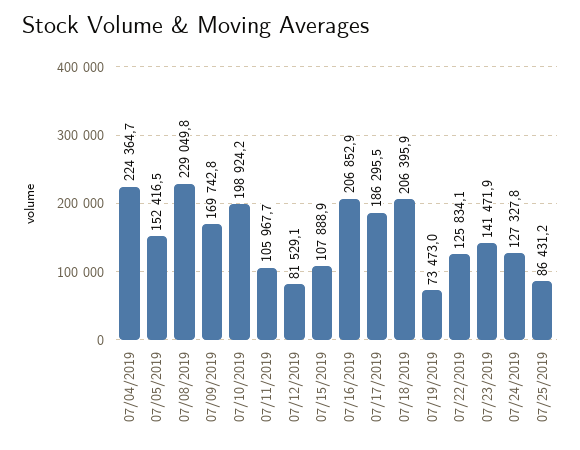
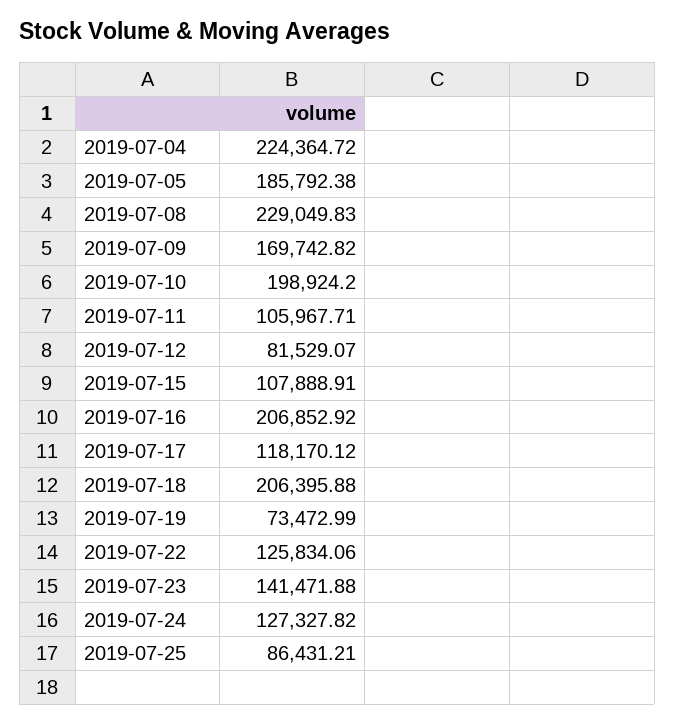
07/05/2019: 152416.5 -> 185792.38
07/17/2019: 186295.5 -> 118170.12

